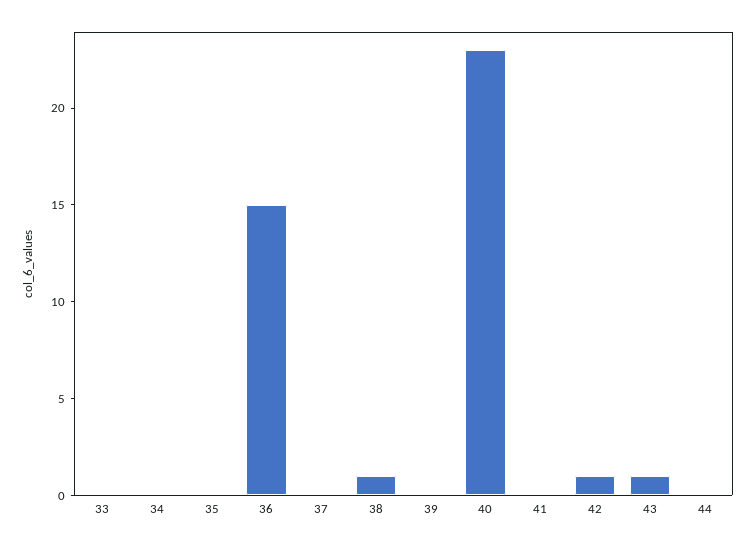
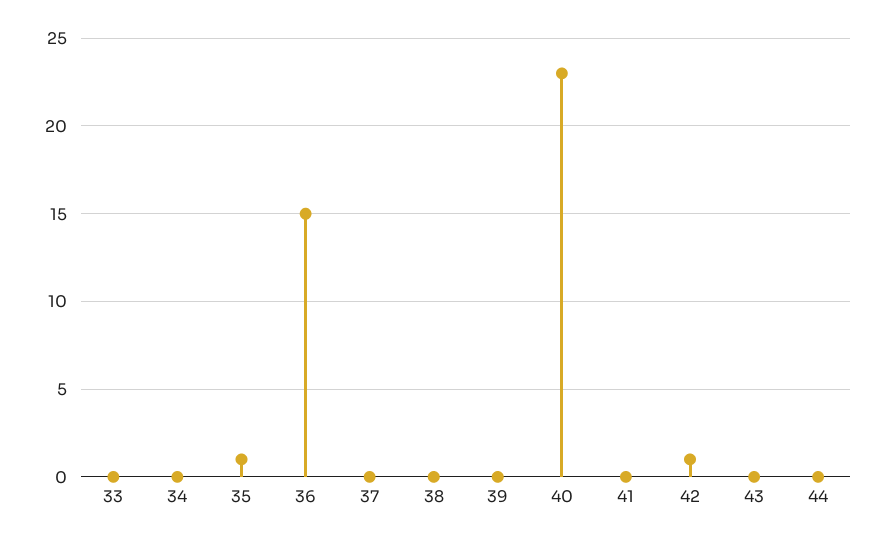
35: 0 -> 1
38: 1 -> 0
43: 1 -> 0

